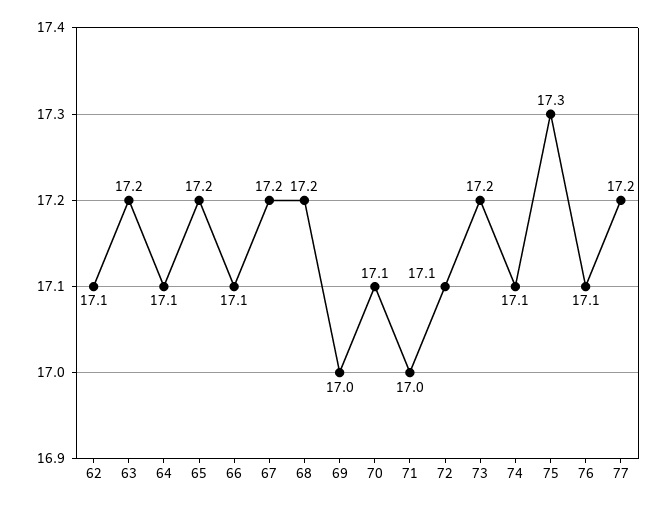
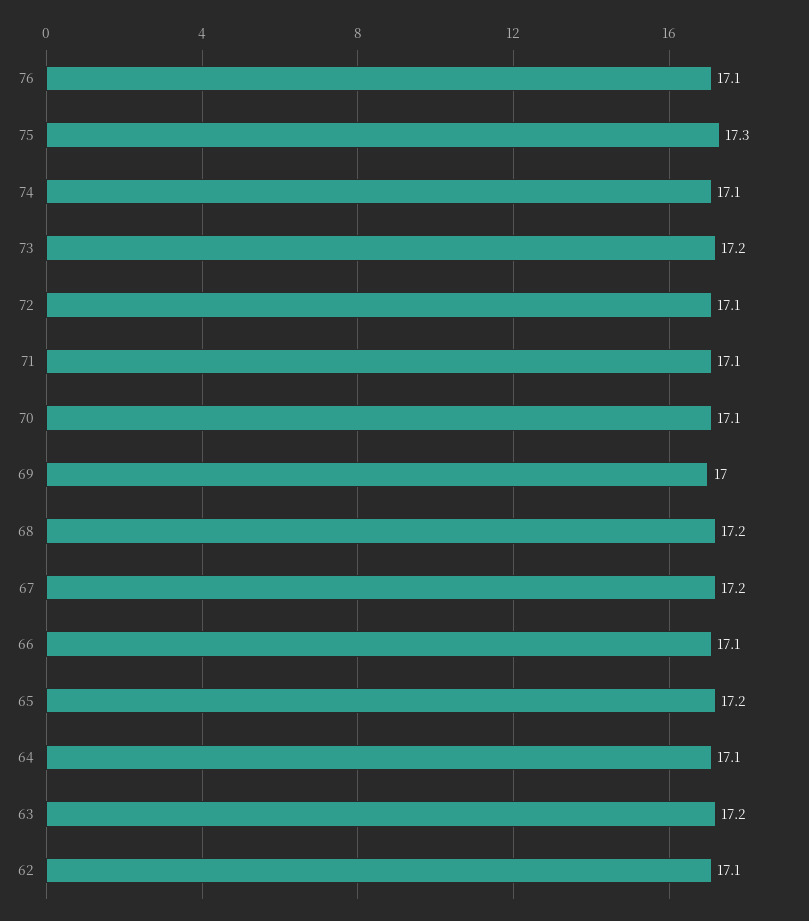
71: 17 -> 17.1
77: 17.2 -> none

